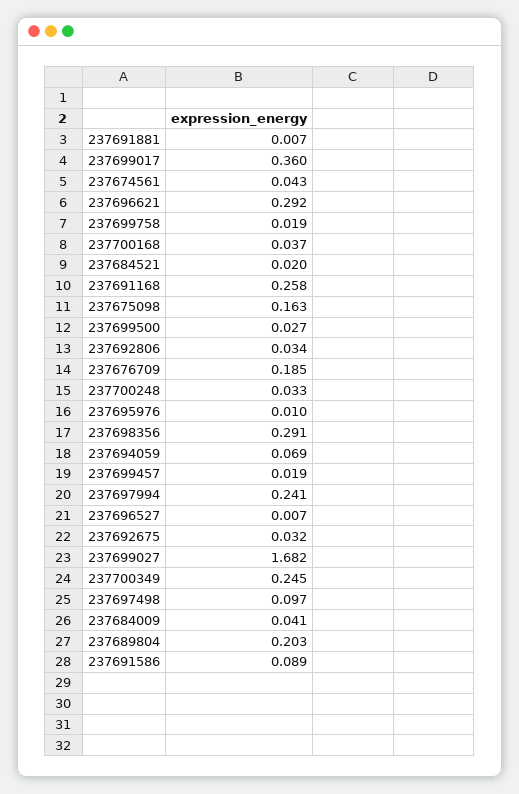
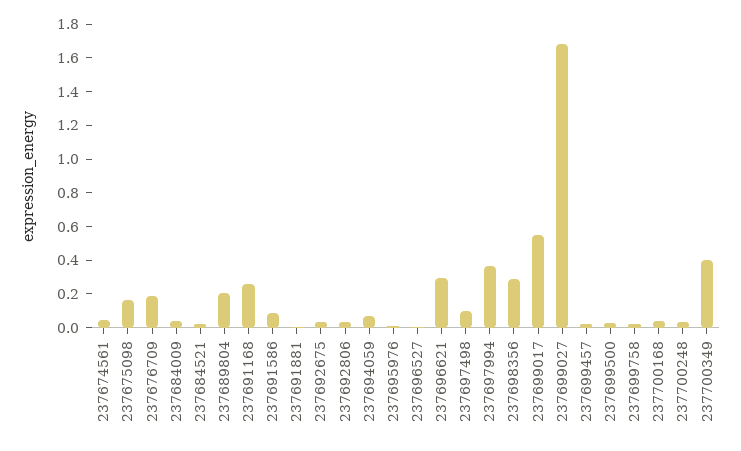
237699017: 0.36 -> 0.55
237697994: 0.241 -> 0.35
237700349: 0.245 -> 0.4

